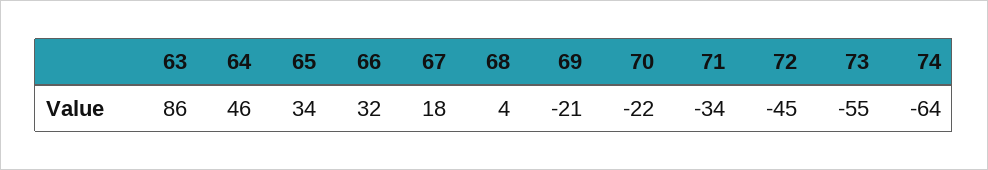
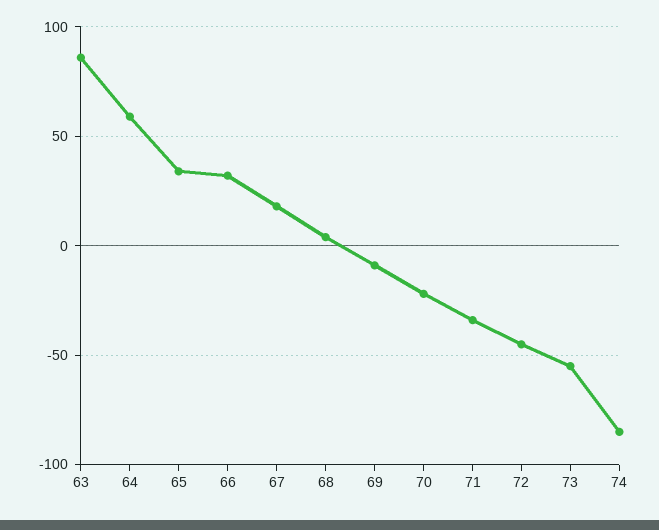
64: 46 -> 60
69: -21 -> -10
74: -64 -> -85

